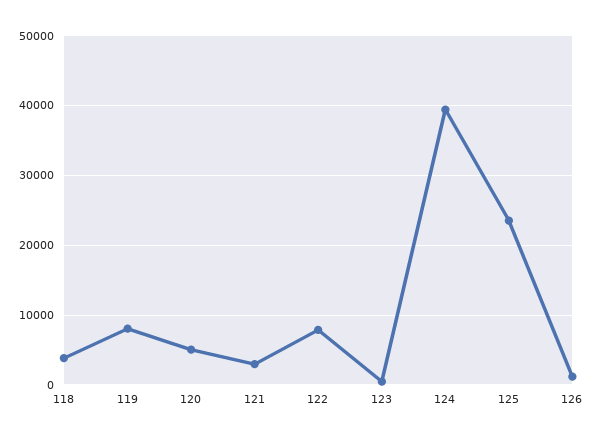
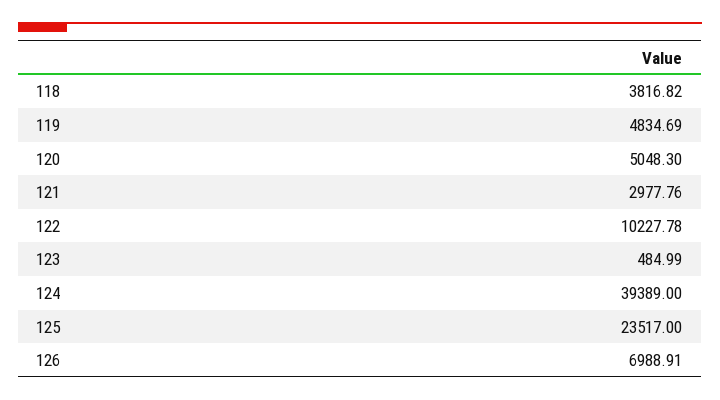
119: 8000 -> 4834.69
122: 8000 -> 10227.78
126: 1000 -> 6988.91

